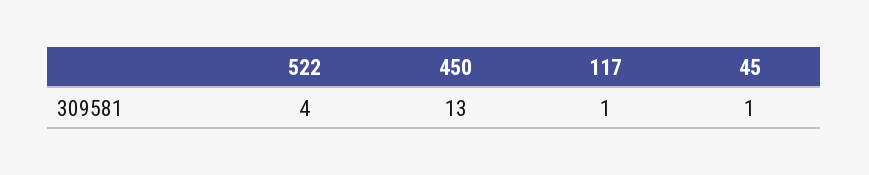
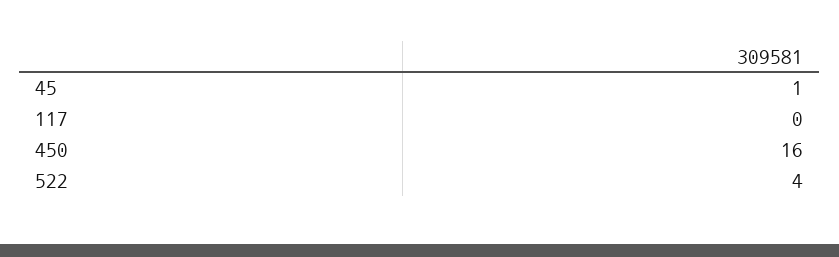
450: 13 -> 16
117: 1 -> 0

